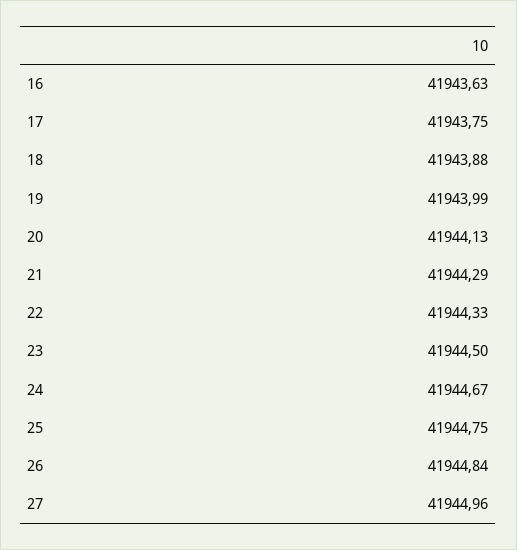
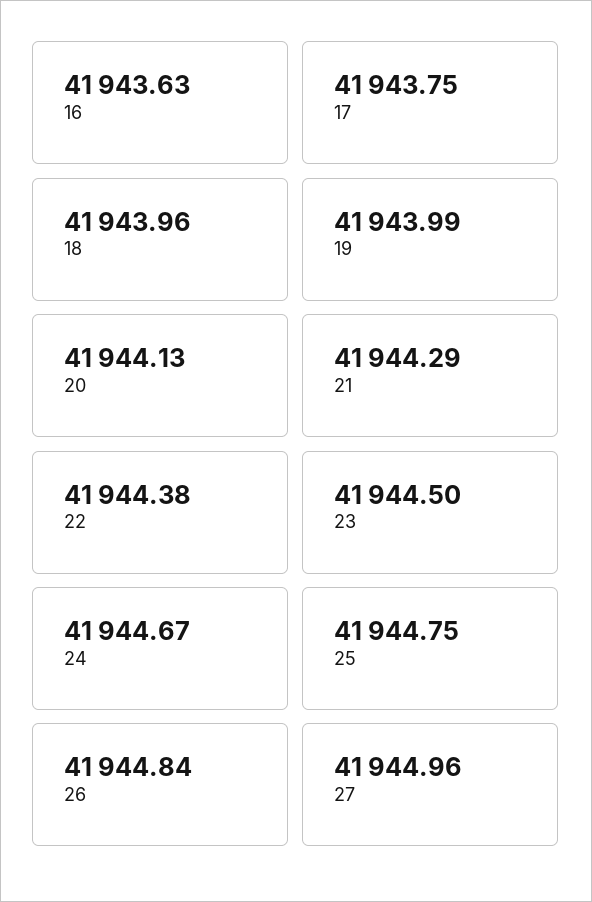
18: 41943.88 -> 41943.96
22: 41944.33 -> 41944.38

